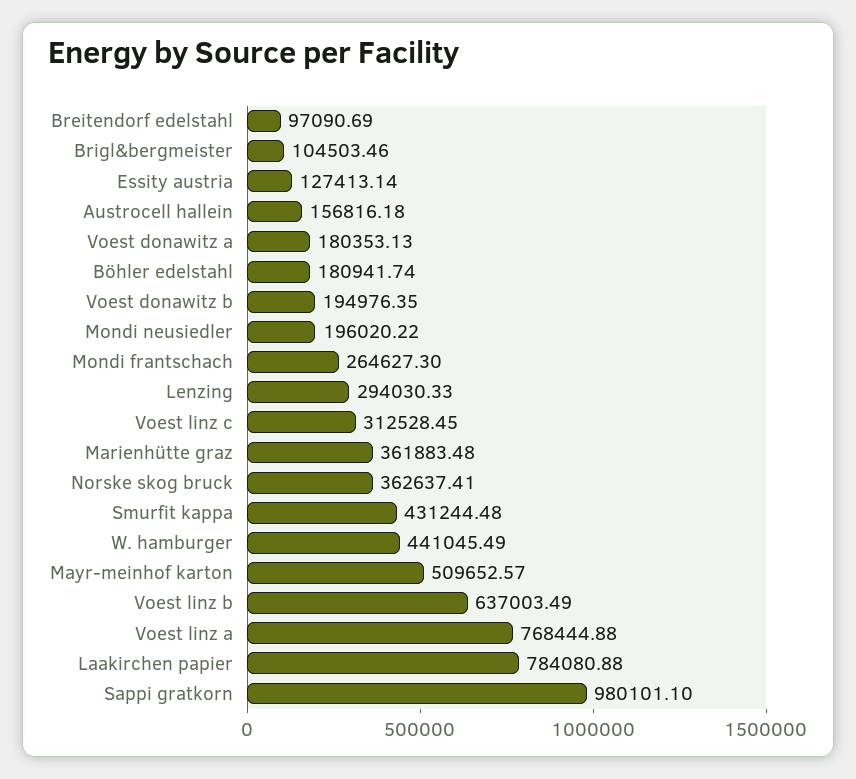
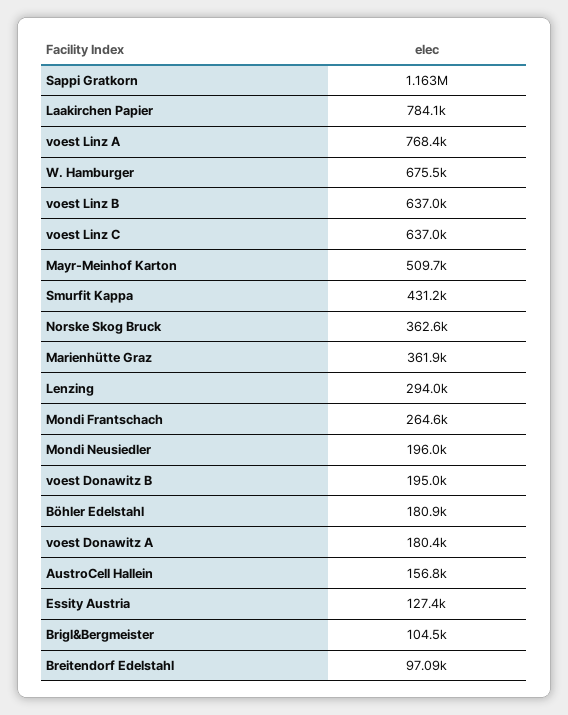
Voest linz c: 312528.45 -> 637000
W. hamburger: 441045.49 -> 675500
Sappi gratkorn: 980101.1 -> 1163000

